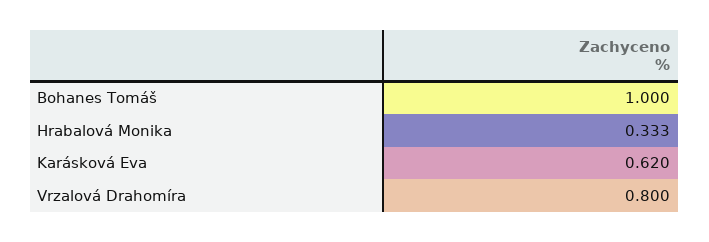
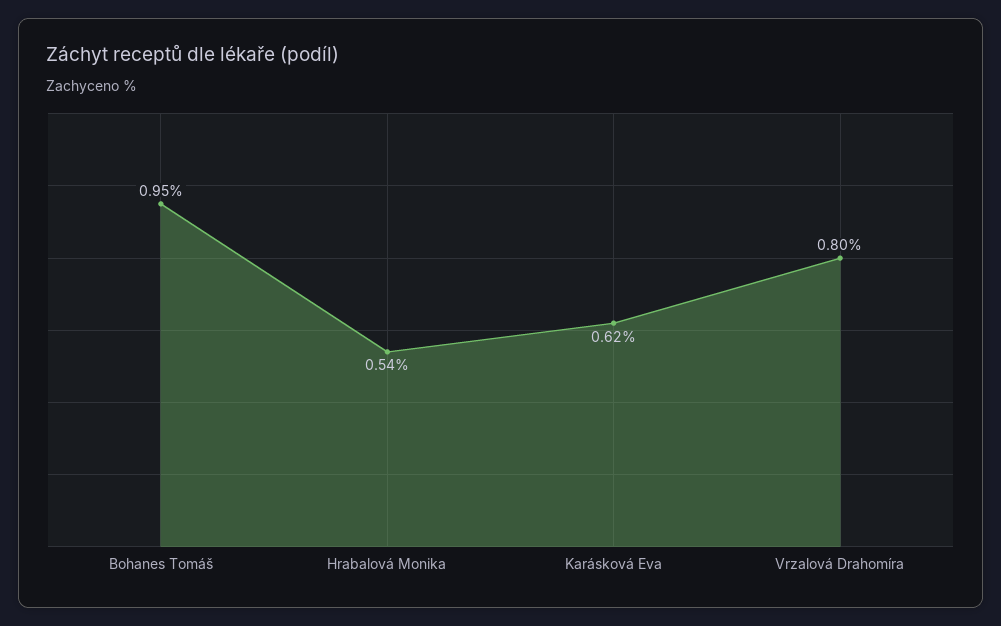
Bohanes Tomáš: 1 -> 0.95
Hrabalová Monika: 0.333 -> 0.54

